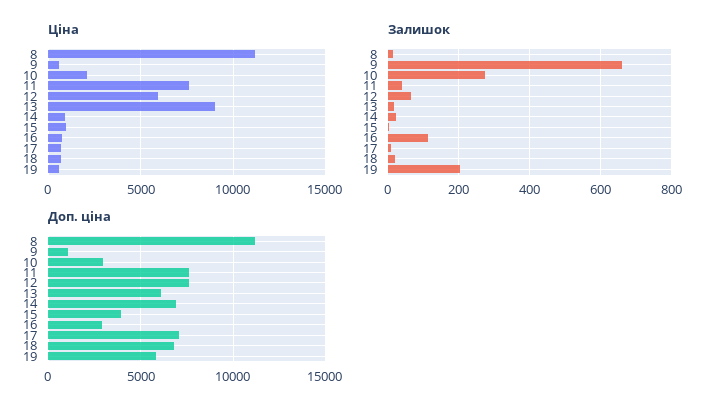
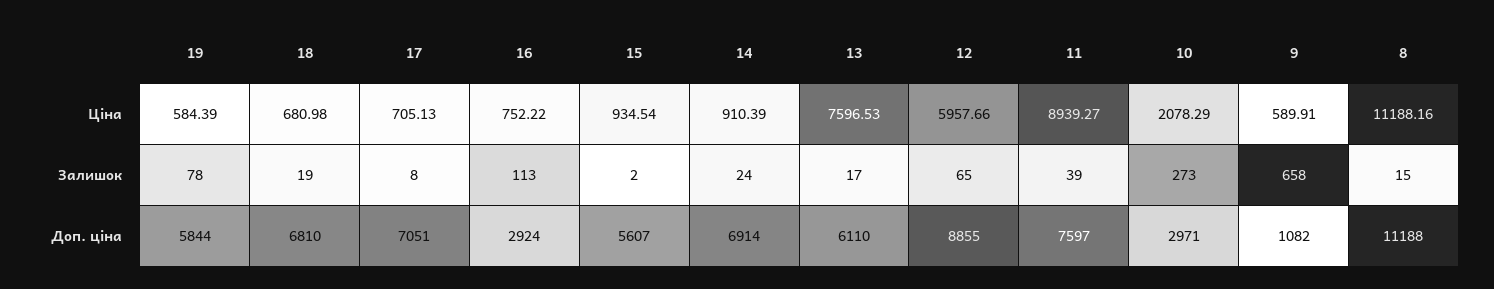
Ціна, 11: 7500 -> 8939.27
Ціна, 13: 9000 -> 7596.53
Залишок, 19: 200 -> 78
Доп. ціна, 12: 7500 -> 8855
Доп. ціна, 15: 4000 -> 5607

